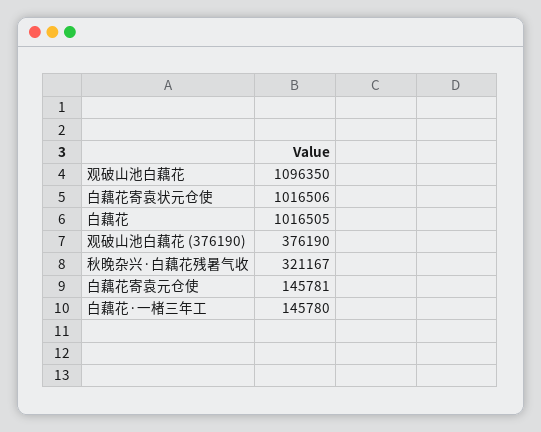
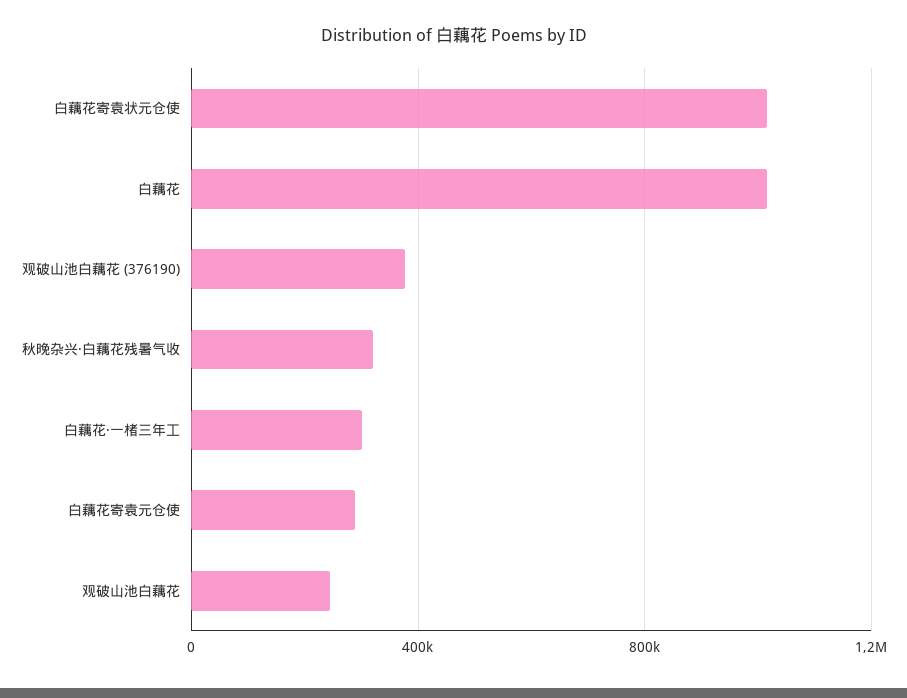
观破山池白藕花: 1096350 -> 250000
白藕花寄袁元仓使: 145781 -> 300000
白藕花·一楮三年工: 145780 -> 300000

